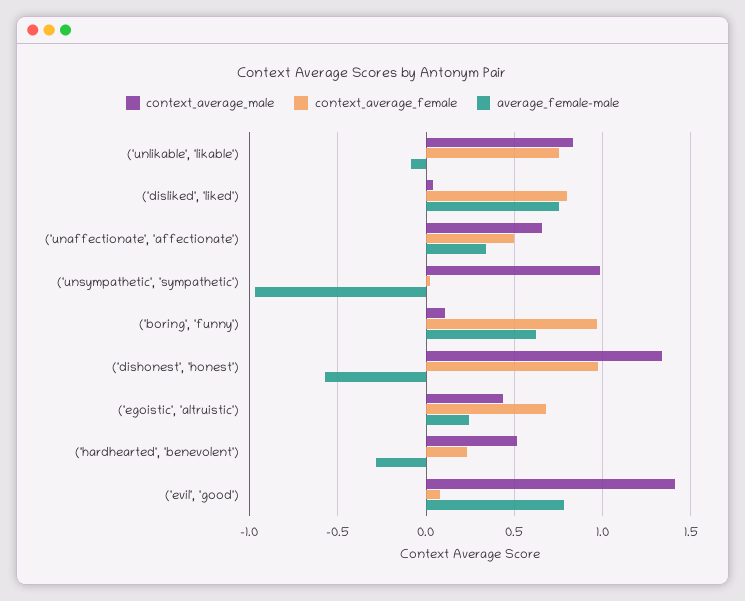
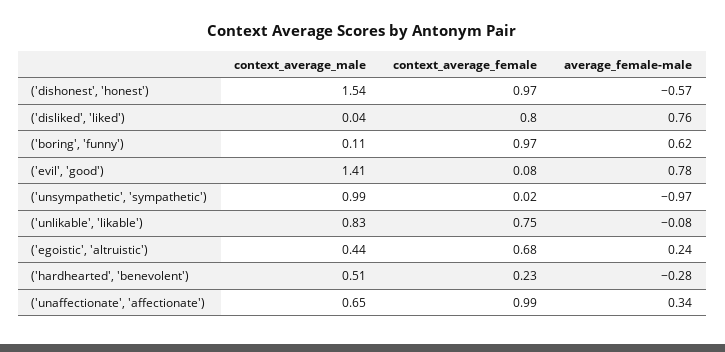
context_average_female, ('unaffectionate', 'affectionate'): 0.5 -> 0.99
context_average_male, ('dishonest', 'honest'): 1.35 -> 1.54

